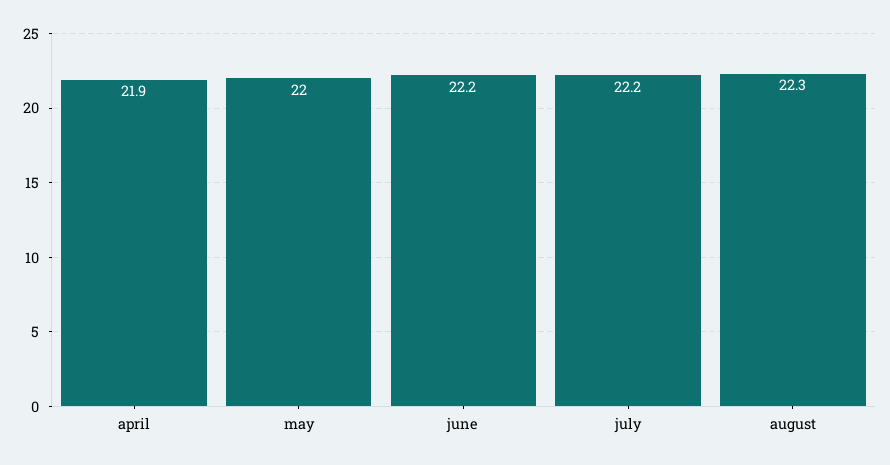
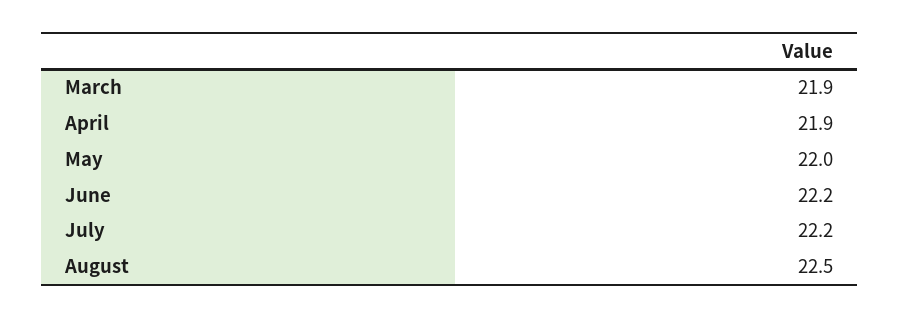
august: 22.3 -> 22.5
March: none -> 21.9

